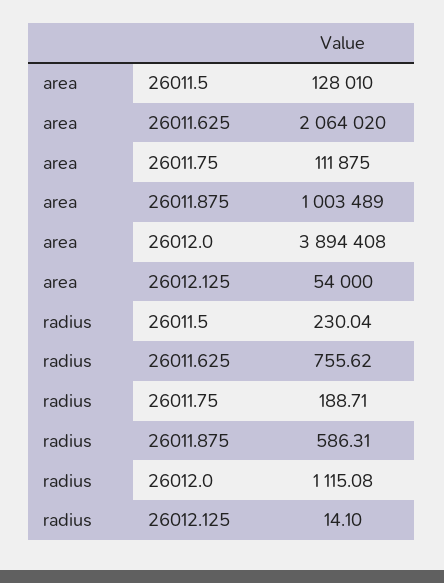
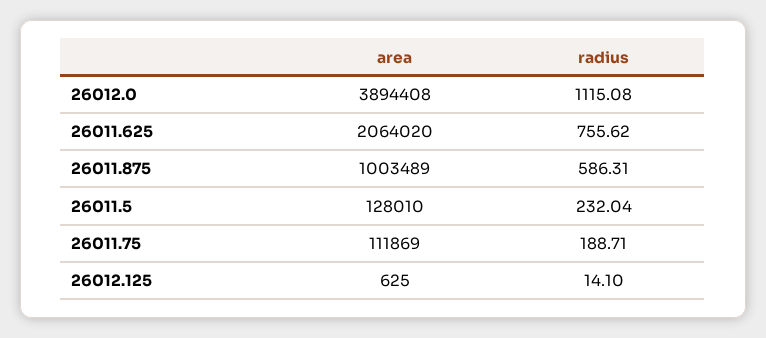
area, 26011.75: 111875 -> 111869
area, 26012.125: 54000 -> 625
radius, 26011.5: 230.04 -> 232.04

